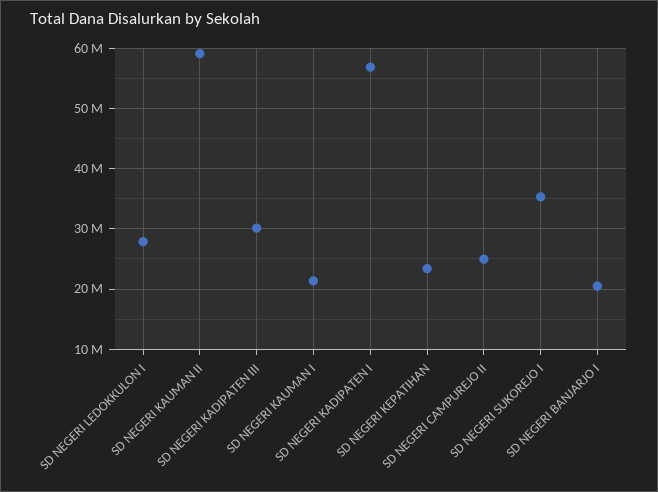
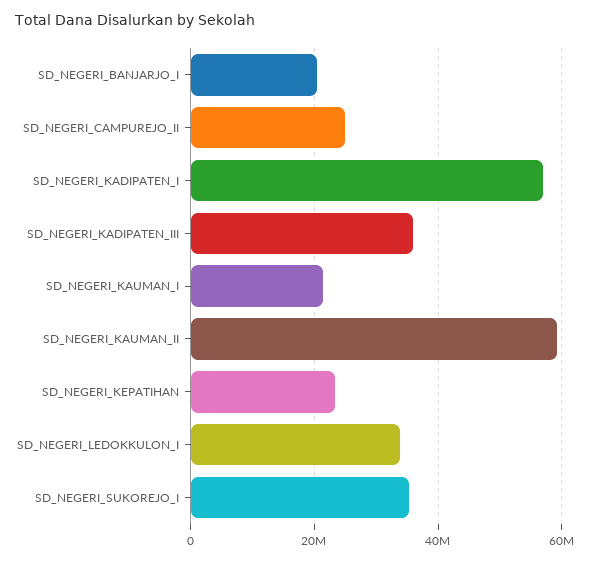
SD NEGERI LEDOKKULON I: 28000000 -> 34000000
SD NEGERI KADIPATEN III: 30000000 -> 36000000

